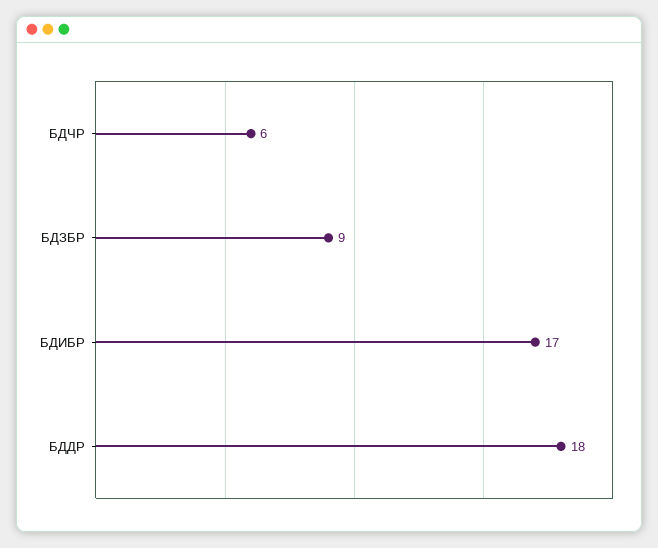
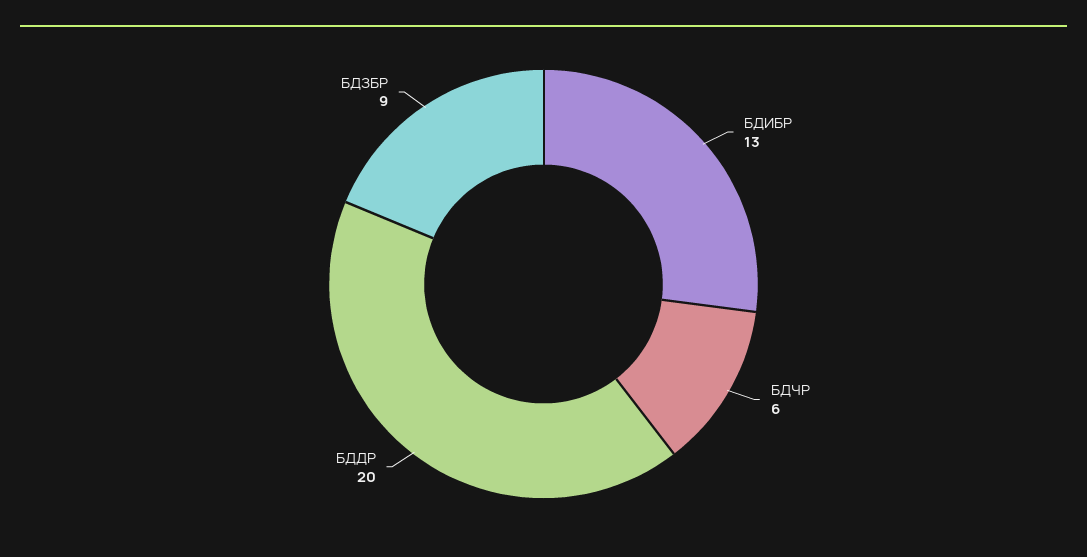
БДИБР: 17 -> 13
БДДР: 18 -> 20

